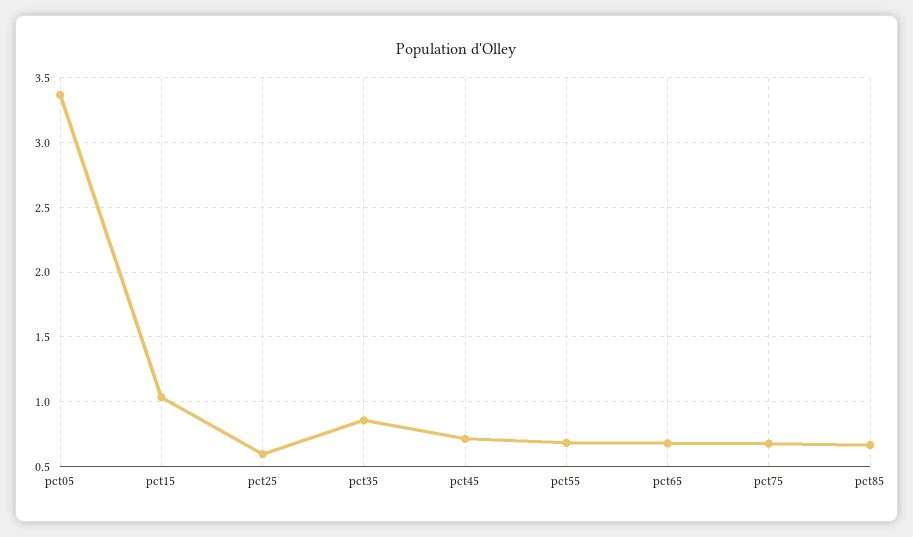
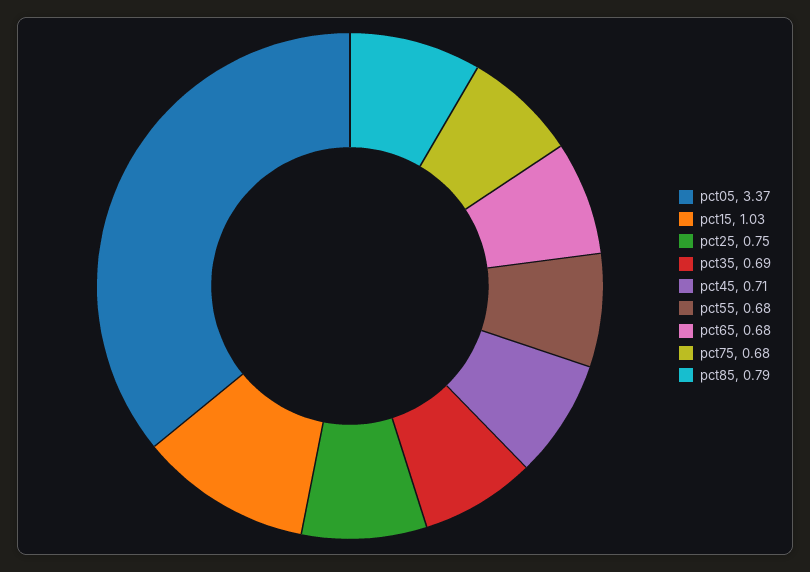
pct25: 0.6 -> 0.75
pct35: 0.85 -> 0.69
pct85: 0.65 -> 0.79

